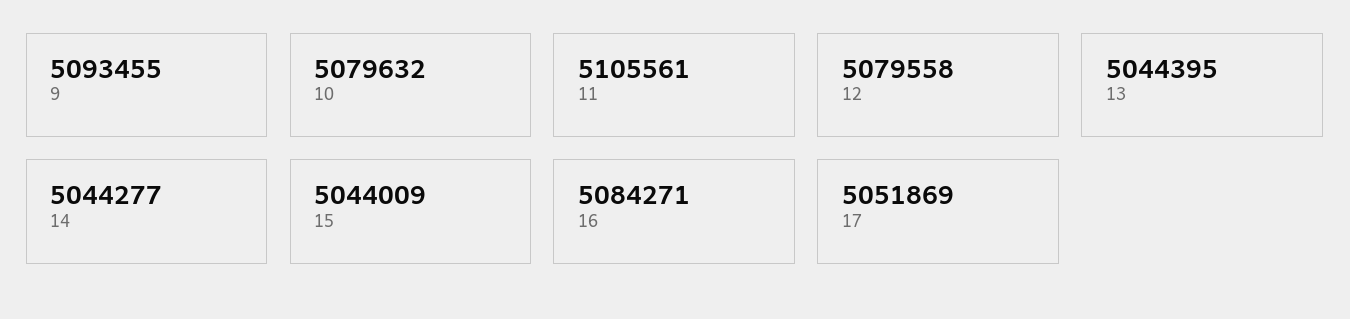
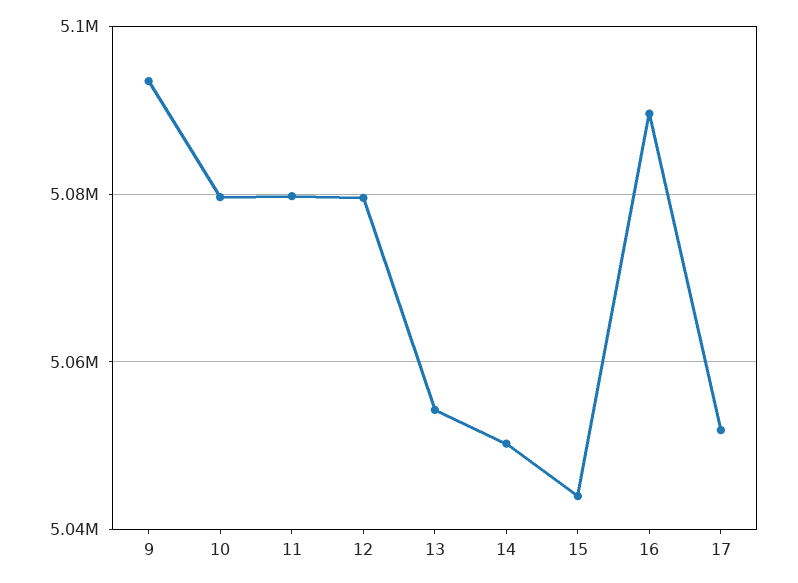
11: 5105561 -> 5080000
13: 5044395 -> 5054000
14: 5044277 -> 5050000
16: 5084271 -> 5090000

